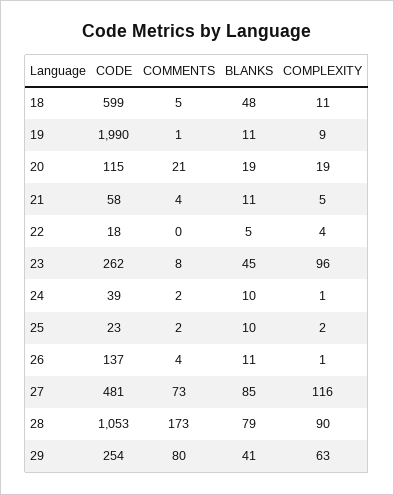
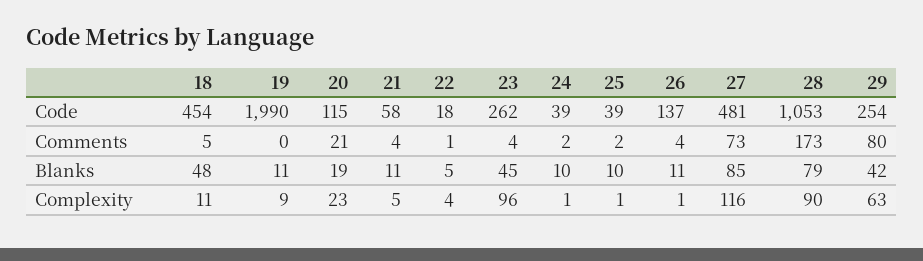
CODE, 18: 599 -> 454
COMMENTS, 19: 1 -> 0
COMPLEXITY, 20: 19 -> 23
COMMENTS, 22: 0 -> 1
COMMENTS, 23: 8 -> 4
CODE, 25: 23 -> 39
COMPLEXITY, 25: 2 -> 1
BLANKS, 29: 41 -> 42

